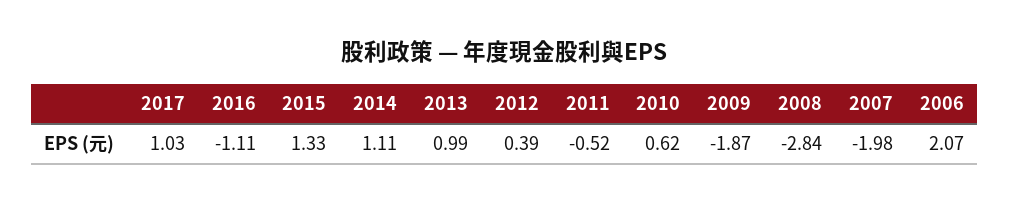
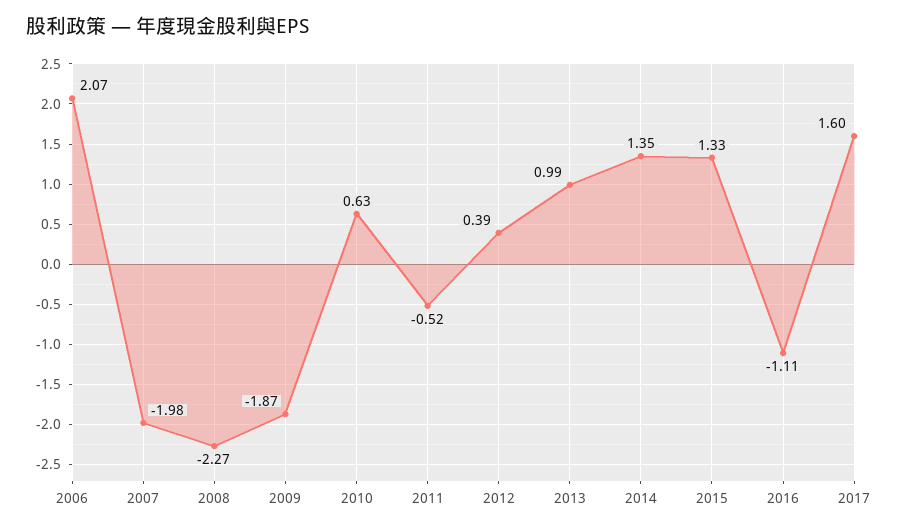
2017: 1.03 -> 1.6
2014: 1.11 -> 1.35
2010: 0.62 -> 0.63
2008: -2.84 -> -2.27

